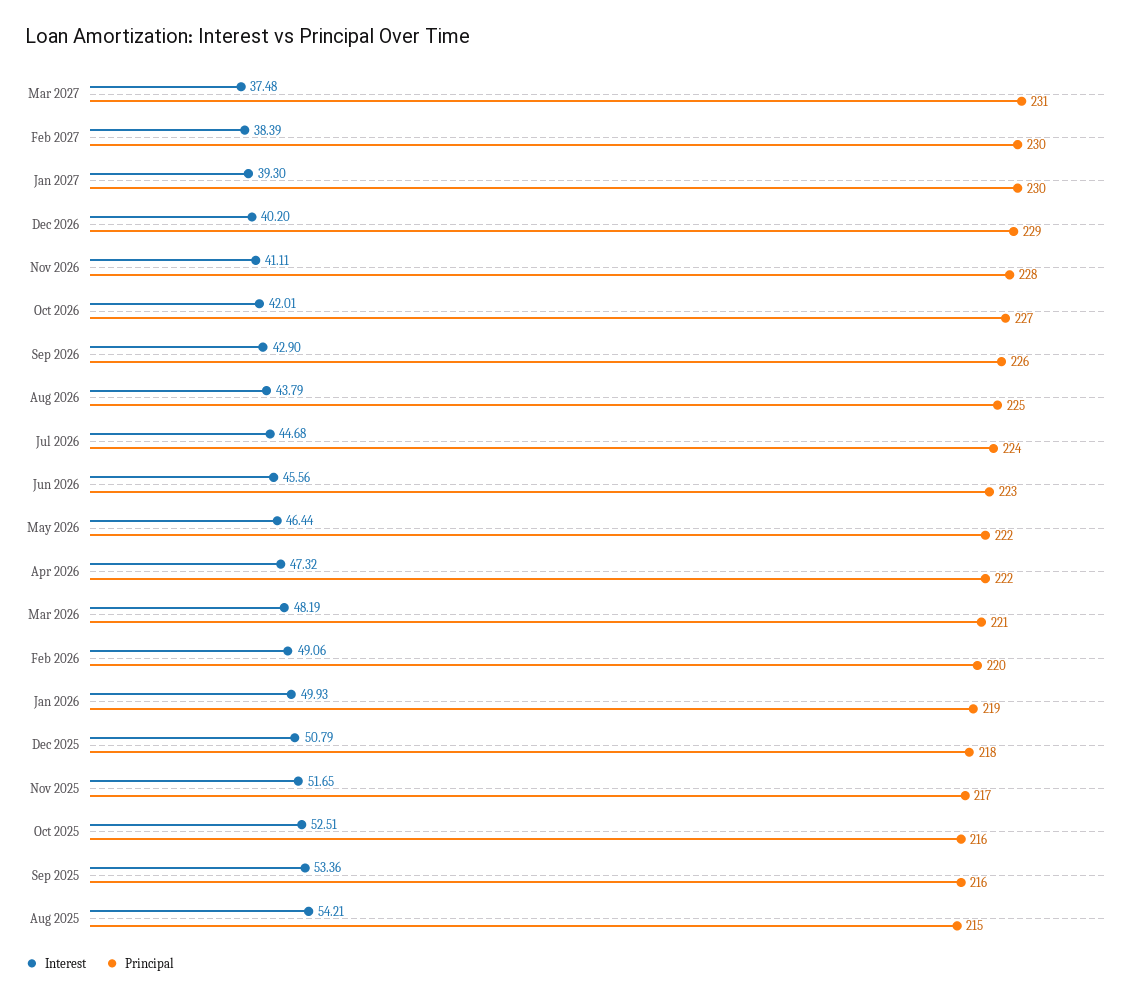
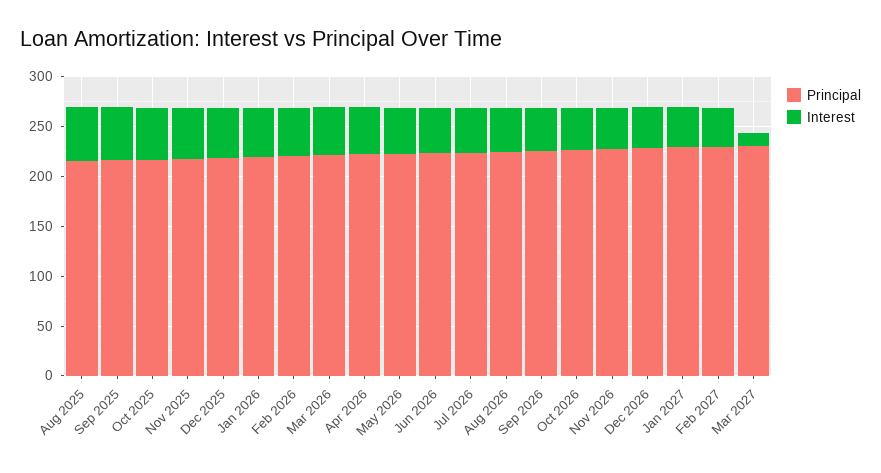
Interest, Mar 2027: 37.48 -> 10

